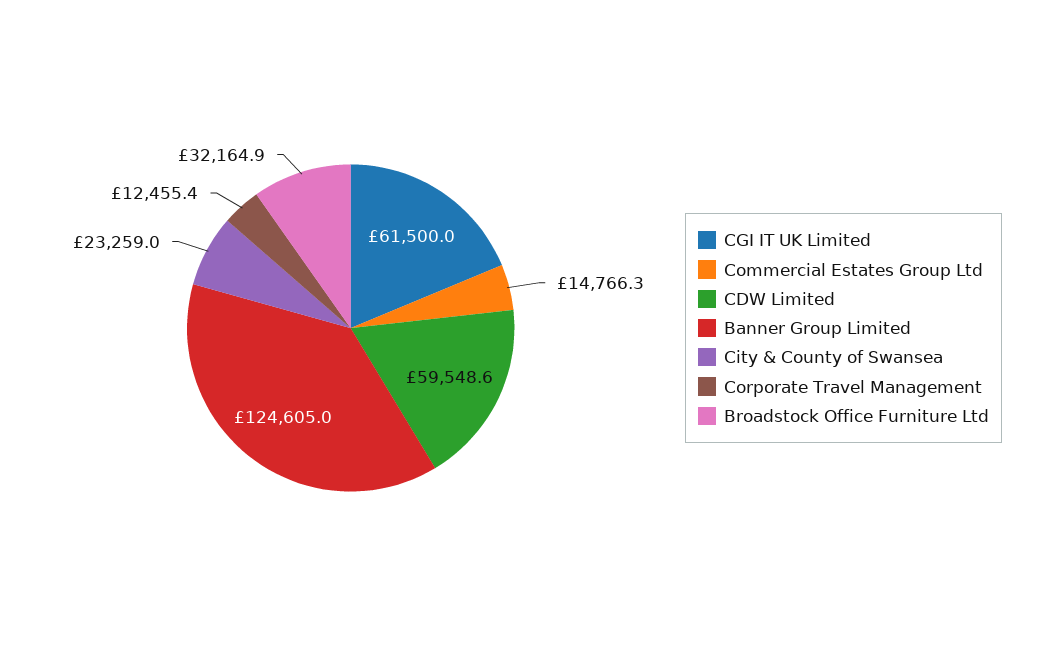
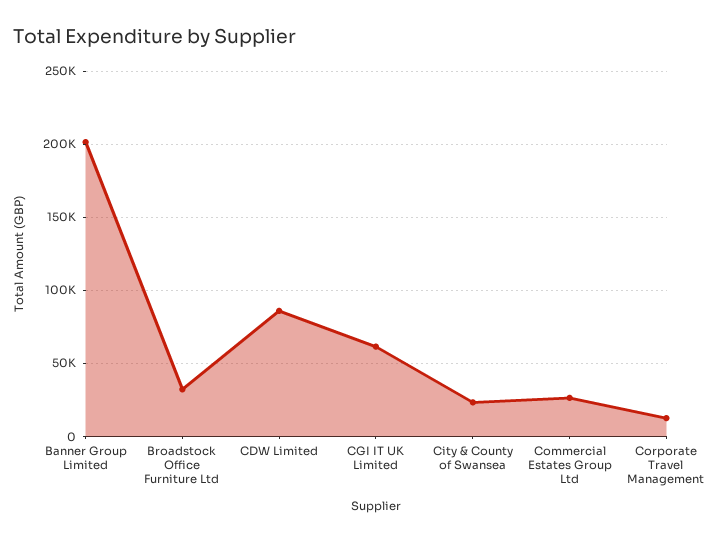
Commercial Estates Group Ltd: 14766.3 -> 25000
CDW Limited: 59548.6 -> 85000
Banner Group Limited: 124605 -> 200000

